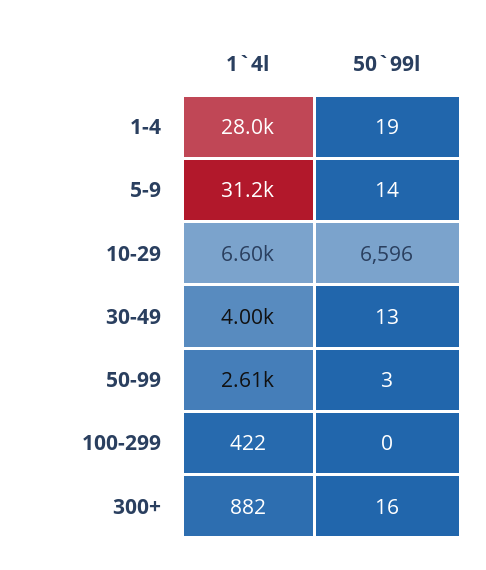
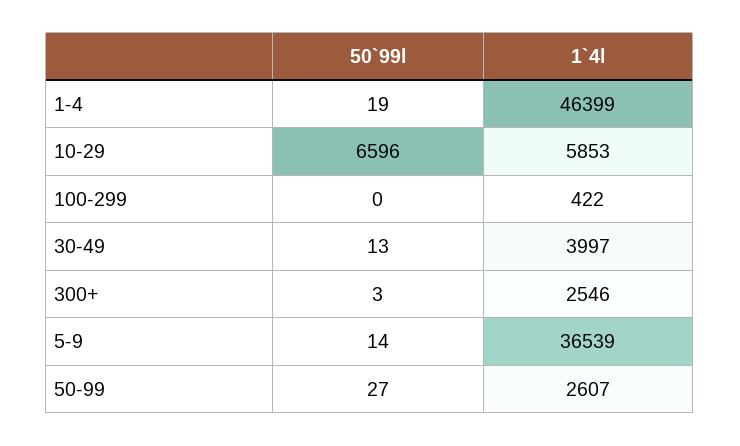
1`4l, 1-4: 28000 -> 46399
1`4l, 5-9: 31200 -> 36539
1`4l, 10-29: 6600 -> 5853
50`99l, 50-99: 3 -> 27
1`4l, 300+: 882 -> 2546
50`99l, 300+: 16 -> 3

